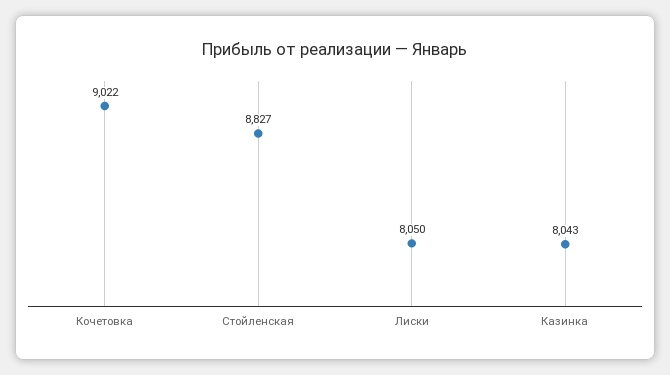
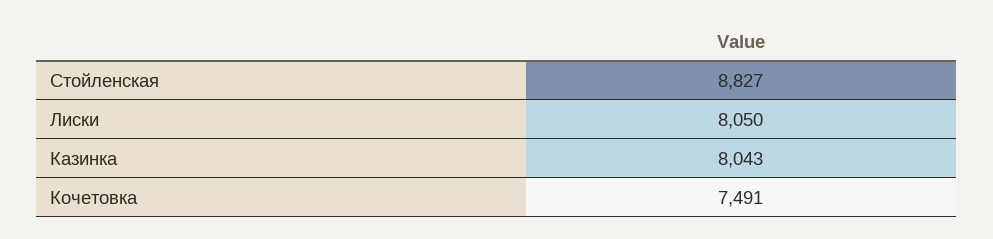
Кочетовка: 9022 -> 7491

